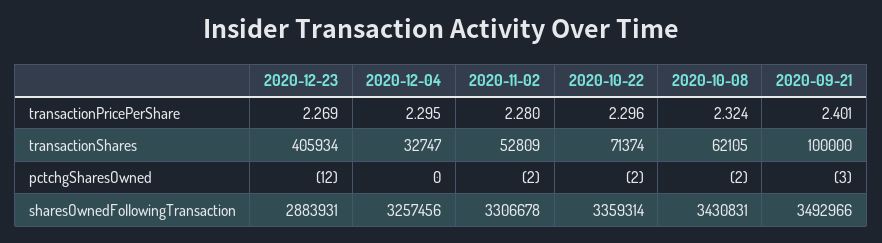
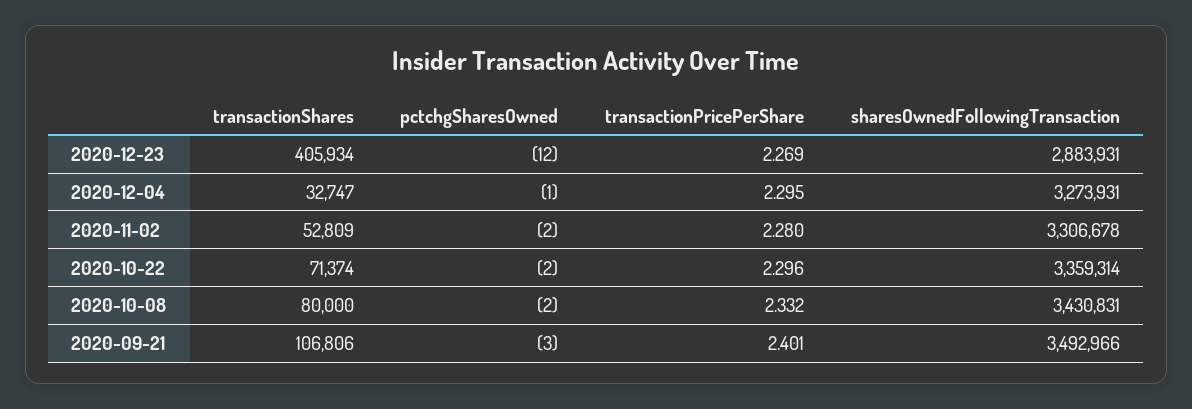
2020-10-08, transactionPricePerShare: 2.324 -> 2.332
2020-10-08, transactionShares: 62105 -> 80000
2020-09-21, transactionShares: 100000 -> 106806
2020-12-04, pctchgSharesOwned: 0 -> -1
2020-12-04, sharesOwnedFollowingTransaction: 3257456 -> 3273931

